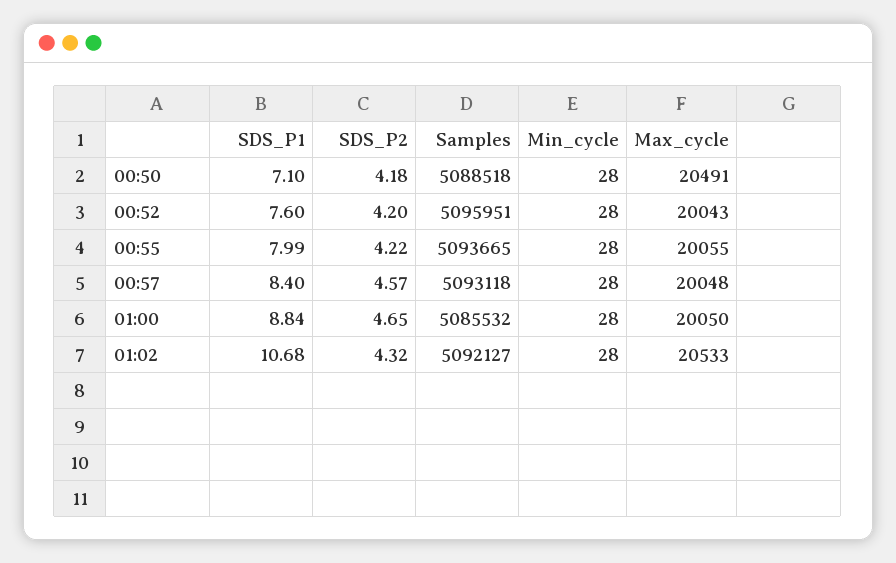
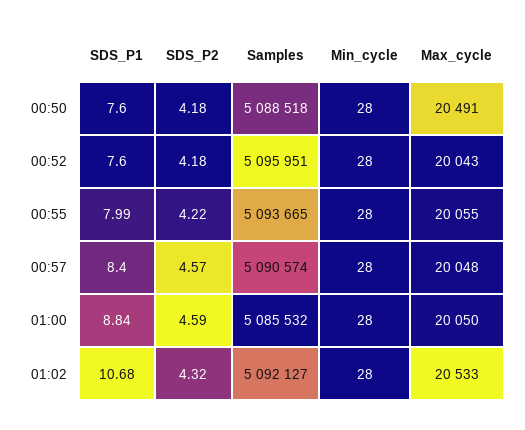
SDS_P1, 00:50: 7.1 -> 7.6
SDS_P2, 00:52: 4.2 -> 4.18
Samples, 00:57: 5093118 -> 5090574
SDS_P2, 01:00: 4.65 -> 4.59

